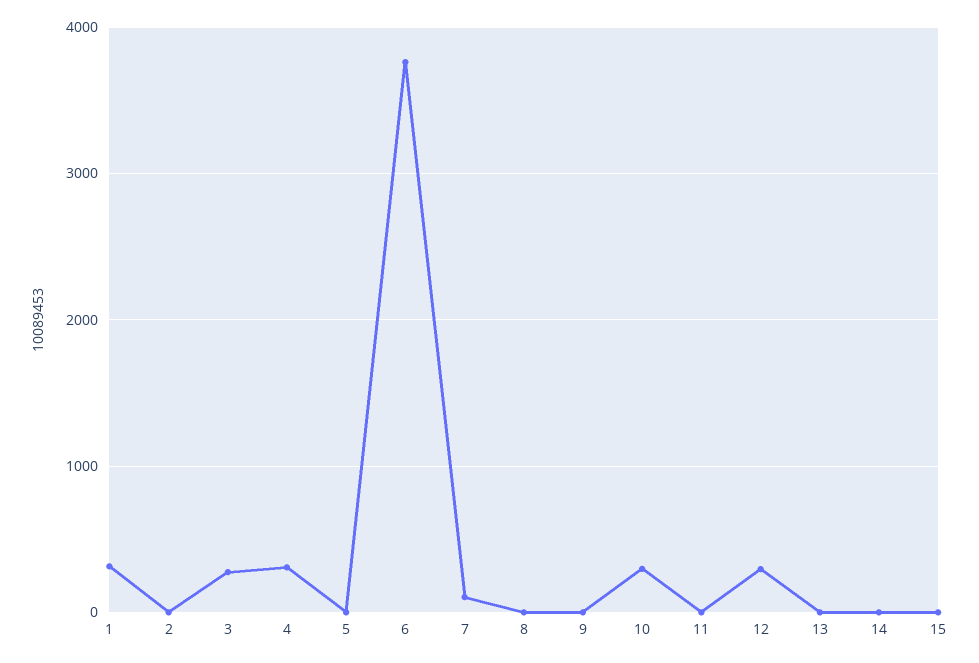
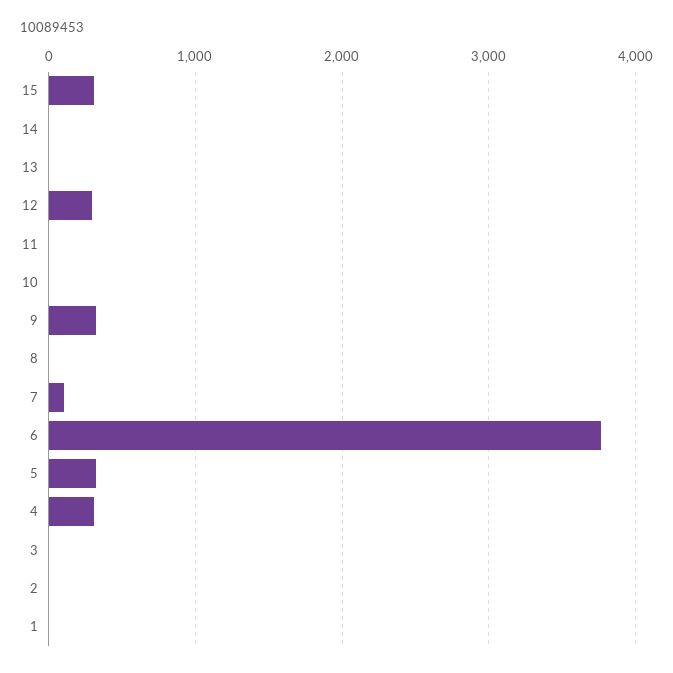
1: 300 -> 0
3: 300 -> 0
5: 0 -> 300
9: 0 -> 300
10: 300 -> 0
15: 0 -> 300

